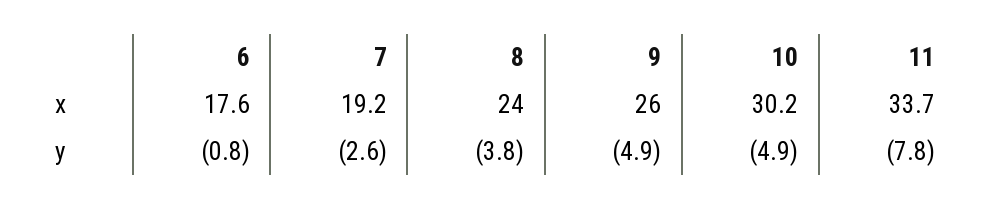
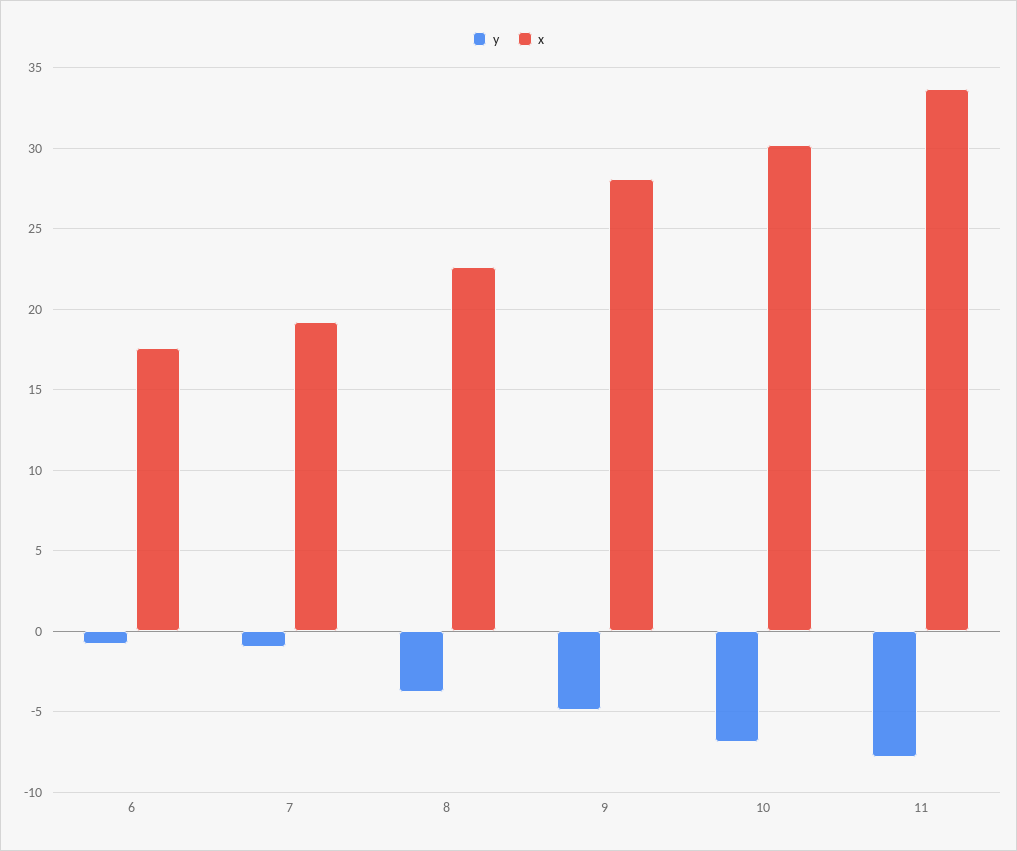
x, 8: 24 -> 22.5
x, 9: 26 -> 28
y, 7: -2.6 -> -1
y, 10: -4.9 -> -7

